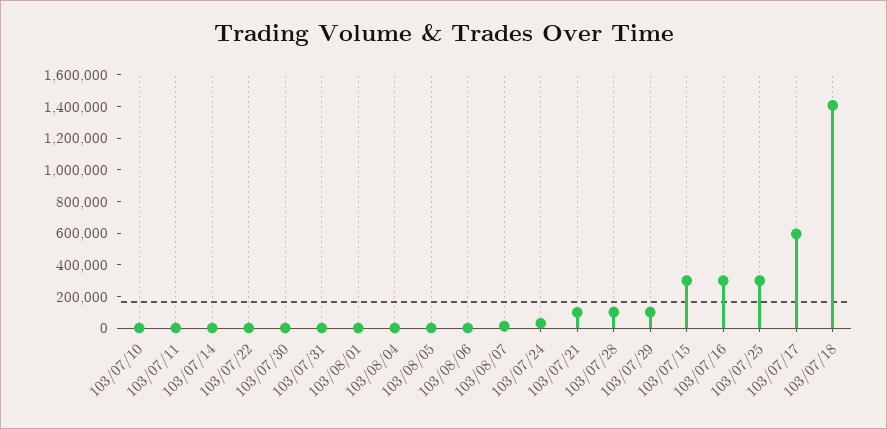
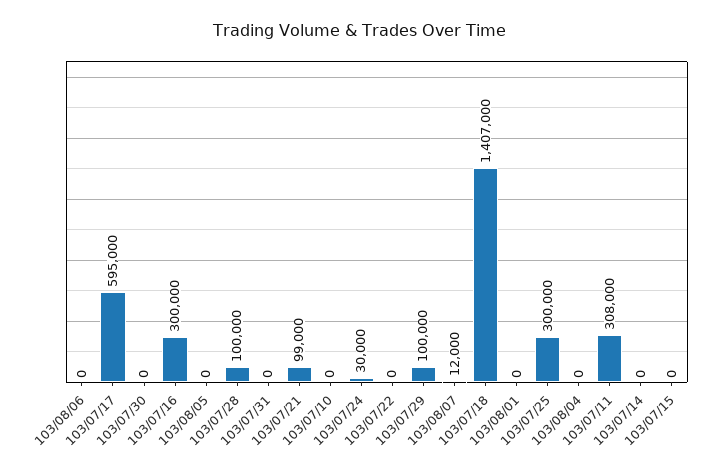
103/07/11: 0 -> 308000
103/07/15: 300000 -> 0

